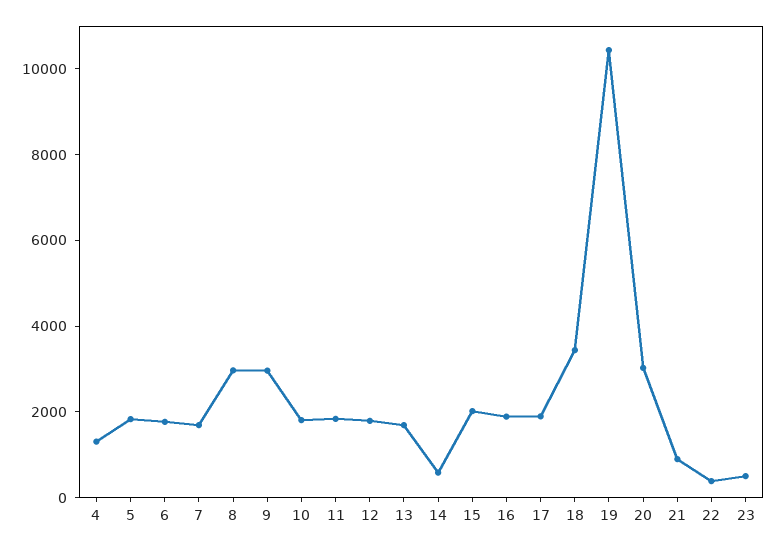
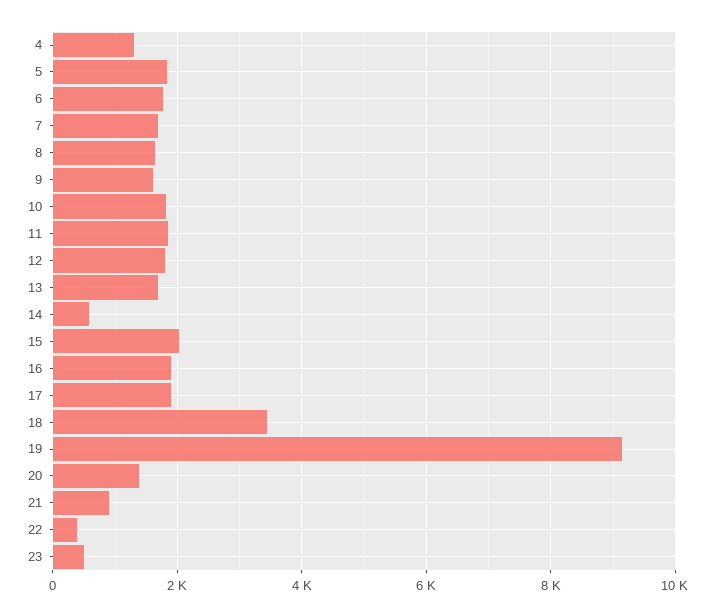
8: 3000 -> 1600
9: 3000 -> 1600
19: 10500 -> 9200
20: 3000 -> 1400

